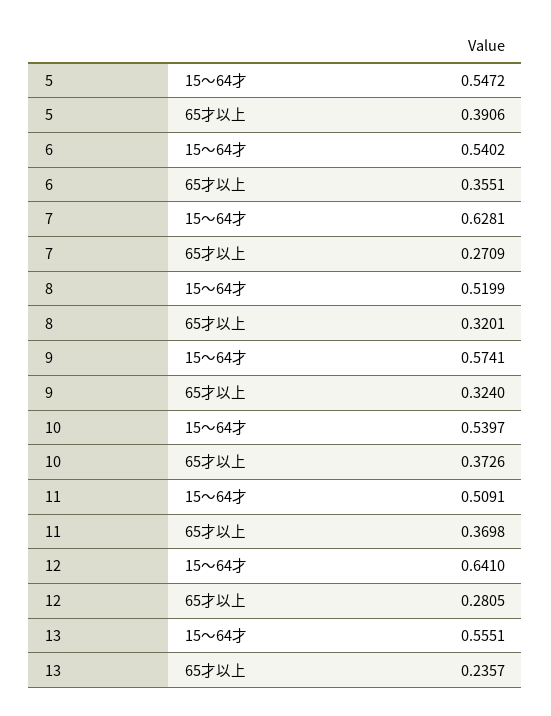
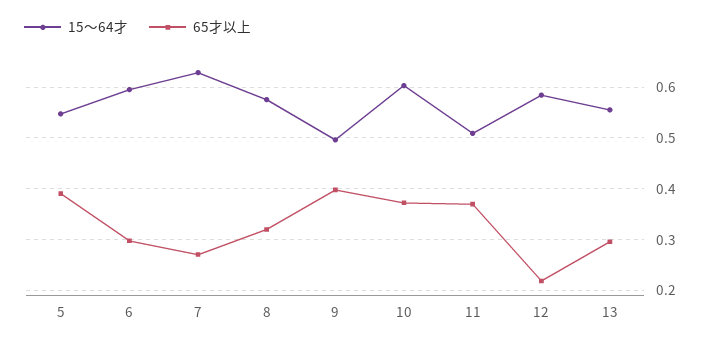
15～64才, 6: 0.5402 -> 0.6
65才以上, 6: 0.3551 -> 0.3
15～64才, 8: 0.5199 -> 0.58
15～64才, 9: 0.5741 -> 0.5
65才以上, 9: 0.324 -> 0.4
15～64才, 10: 0.5397 -> 0.6
15～64才, 12: 0.641 -> 0.58
65才以上, 12: 0.2805 -> 0.22
65才以上, 13: 0.2357 -> 0.3

